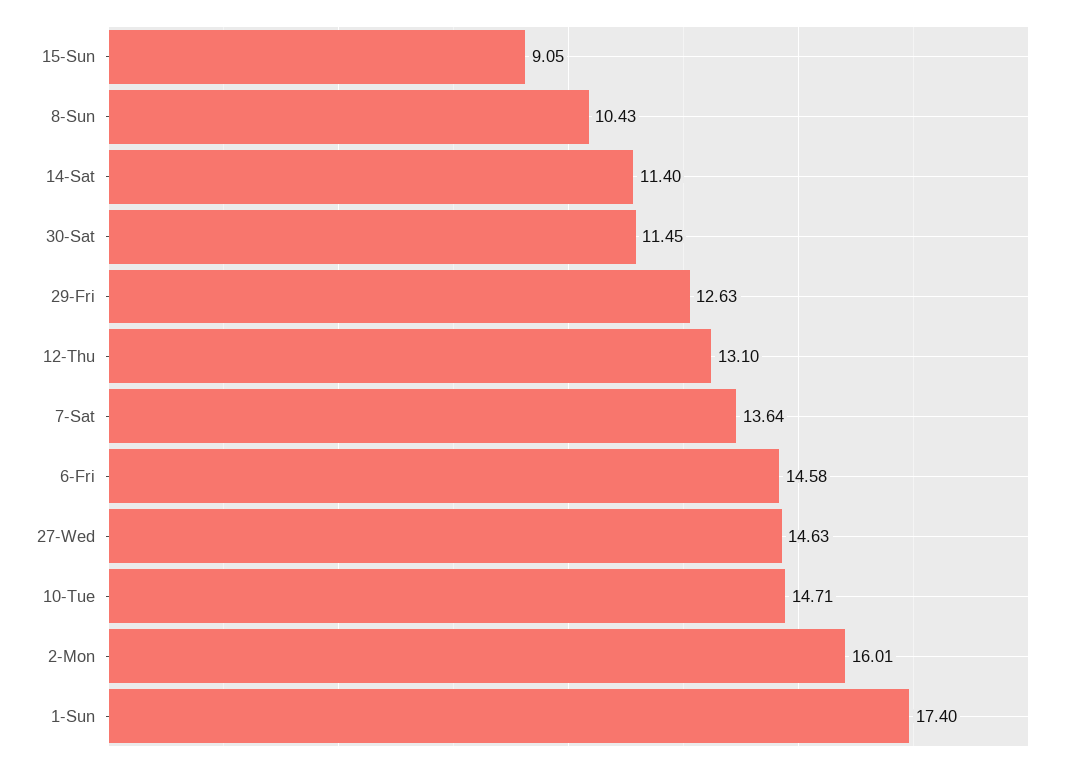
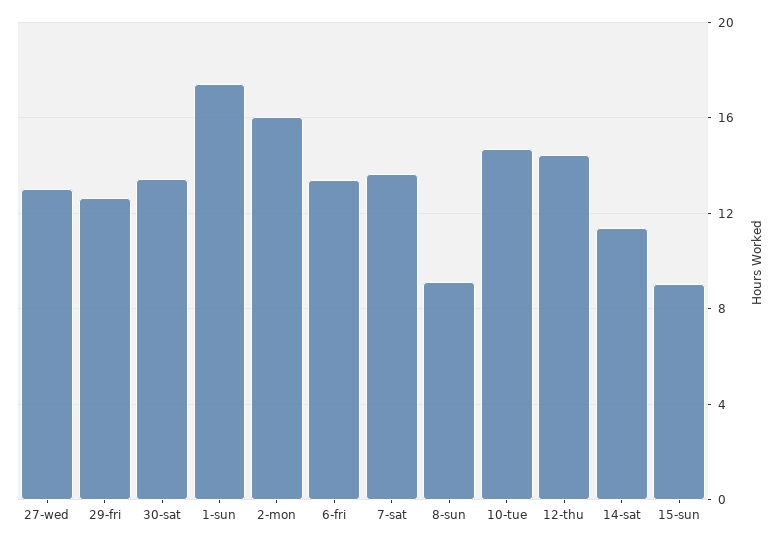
8-Sun: 10.43 -> 9
30-Sat: 11.45 -> 13.5
12-Thu: 13.1 -> 14.5
6-Fri: 14.58 -> 13.5
27-Wed: 14.63 -> 13

